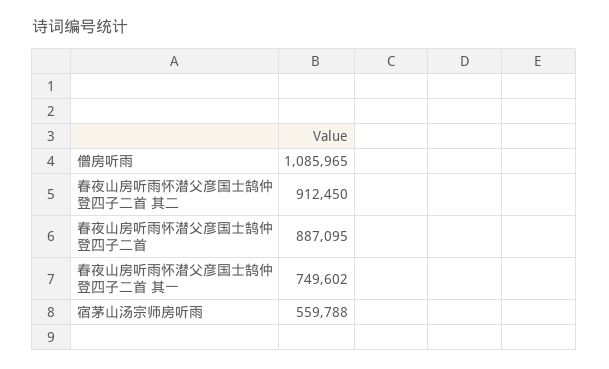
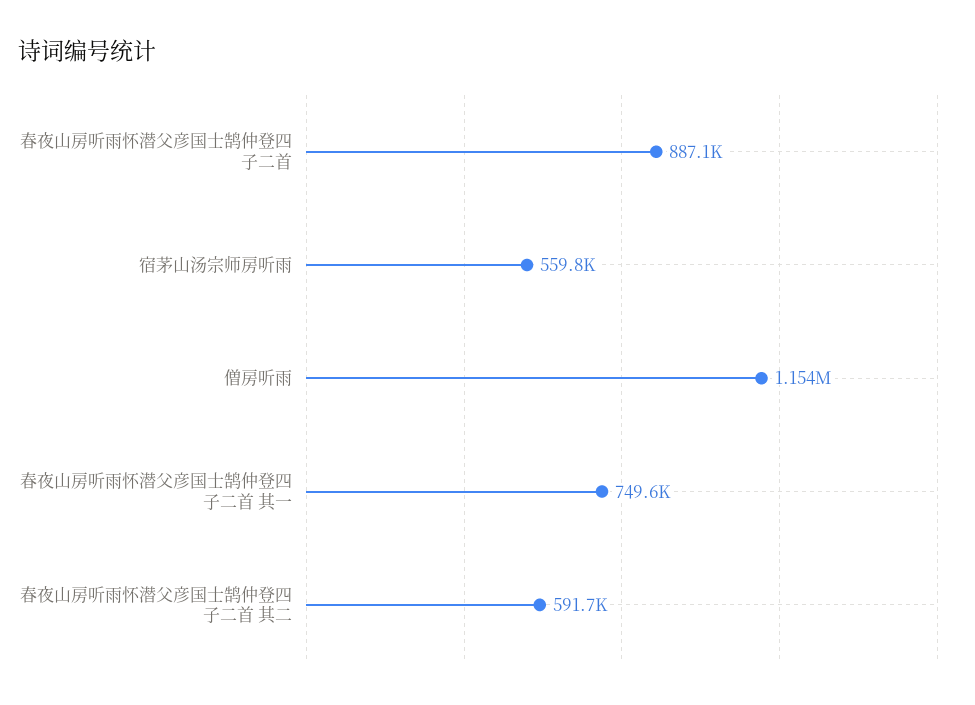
僧房听雨: 1085965 -> 1154000
春夜山房听雨怀潜父彦国士鹄仲登四子二首 其二: 912450 -> 591700

